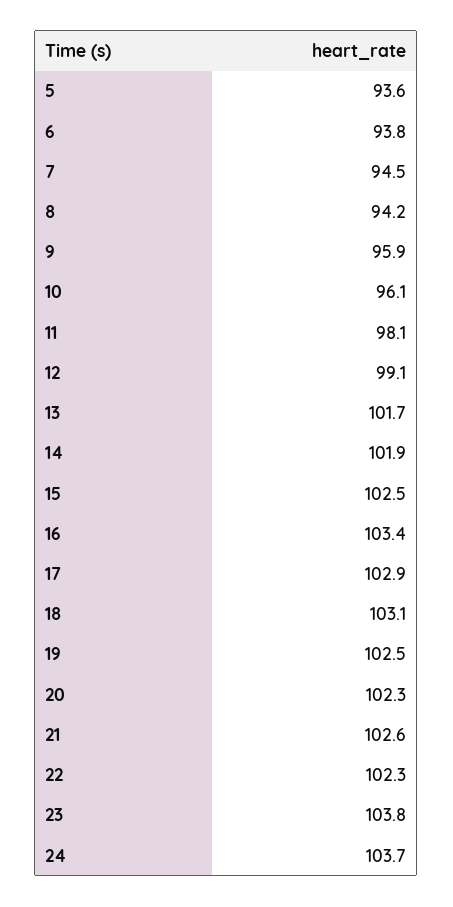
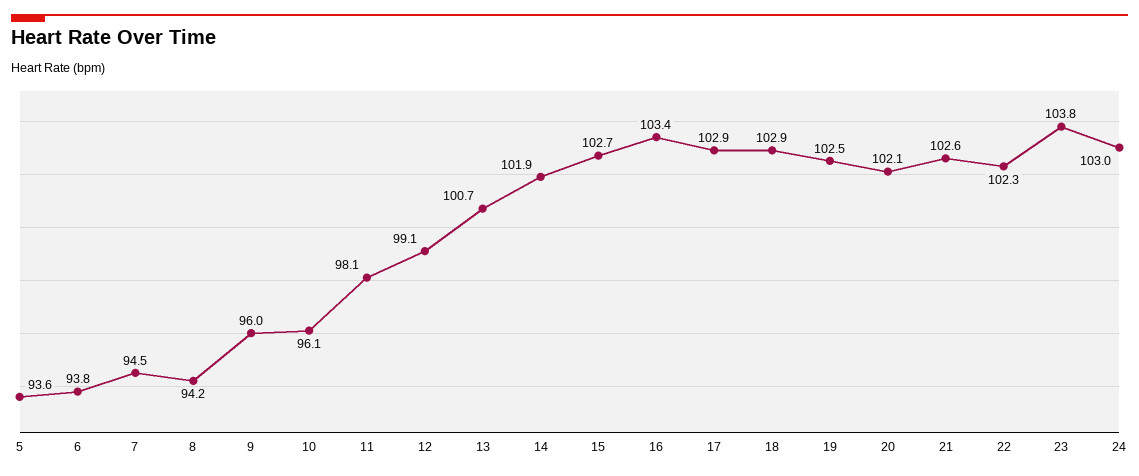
9: 95.9 -> 96
13: 101.7 -> 100.7
15: 102.5 -> 102.7
18: 103.1 -> 102.9
20: 102.3 -> 102.1
24: 103.7 -> 103

